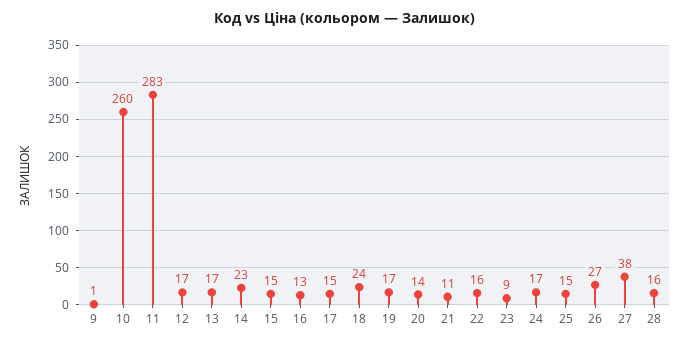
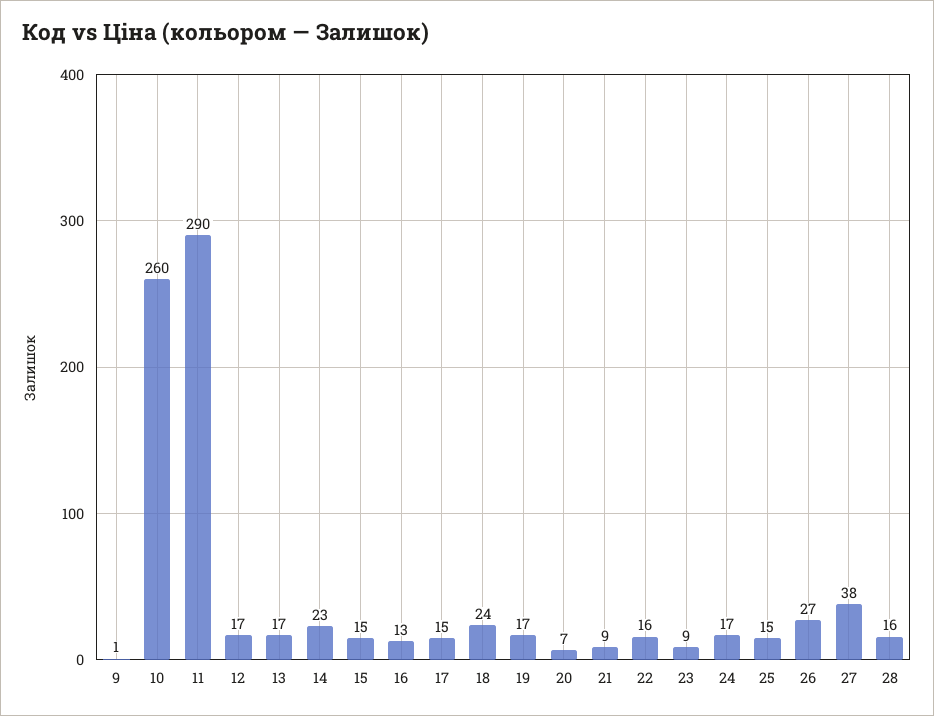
11: 283 -> 290
20: 14 -> 7
21: 11 -> 9

